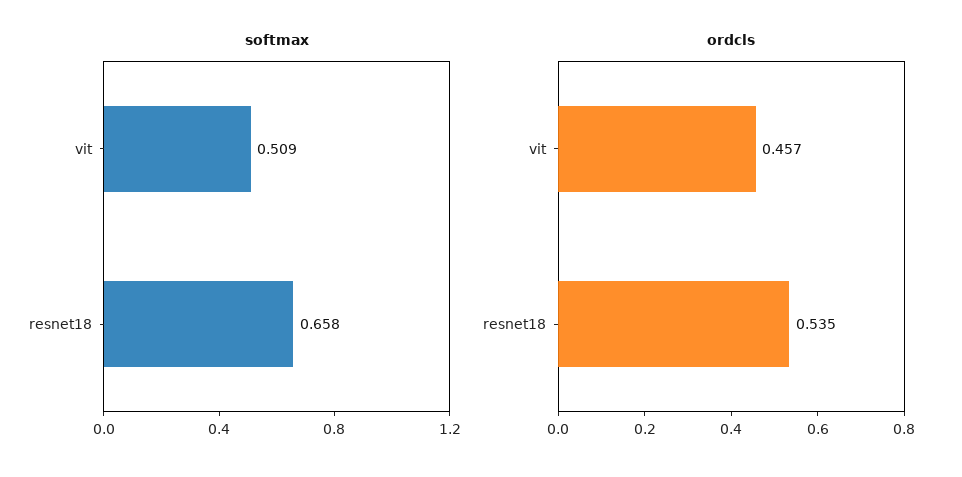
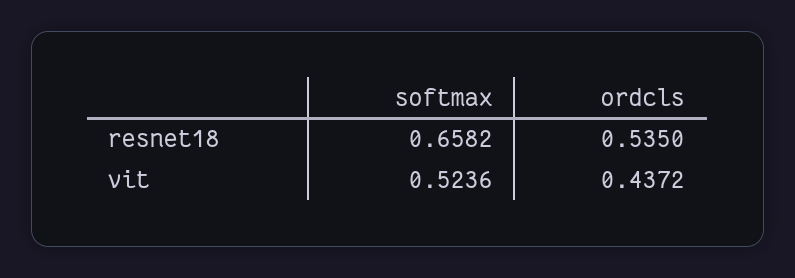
softmax, vit: 0.509 -> 0.5236
ordcls, vit: 0.457 -> 0.4372

